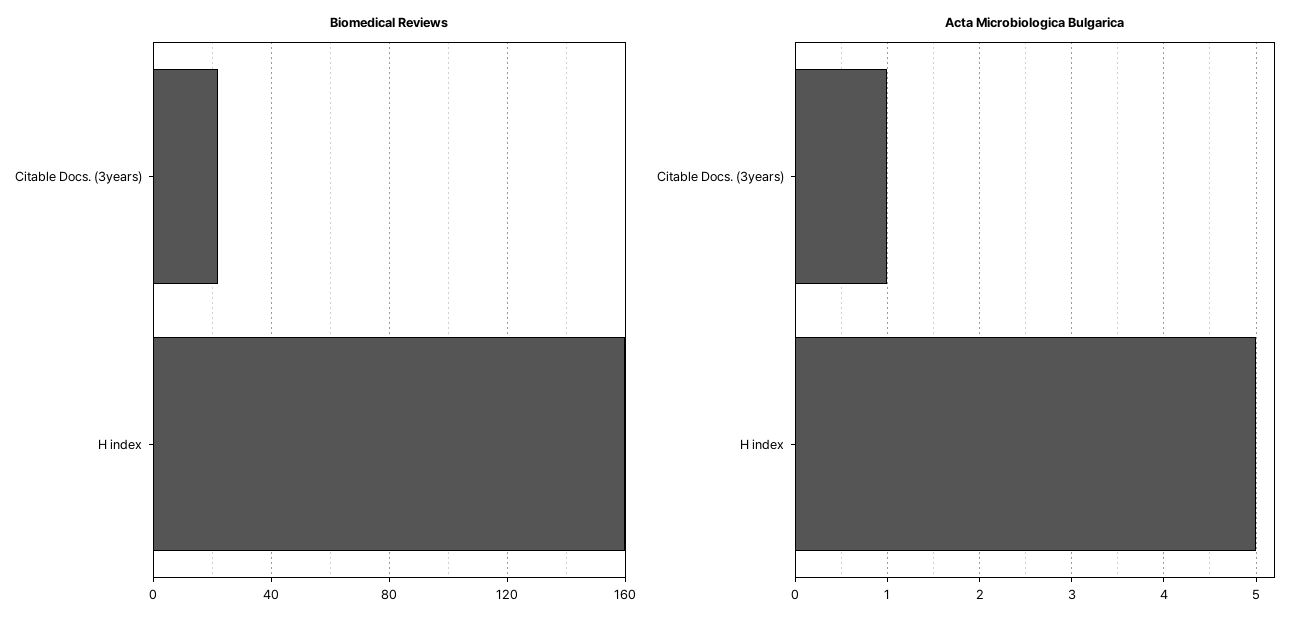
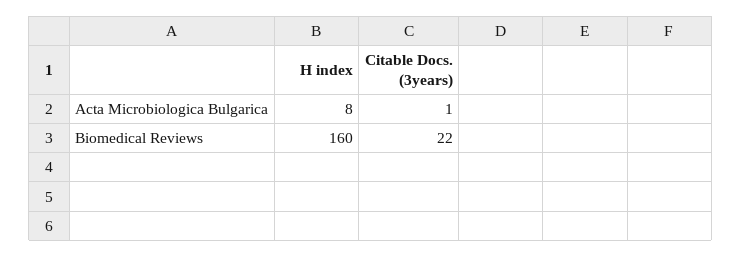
Acta Microbiologica Bulgarica, H index: 5 -> 8

